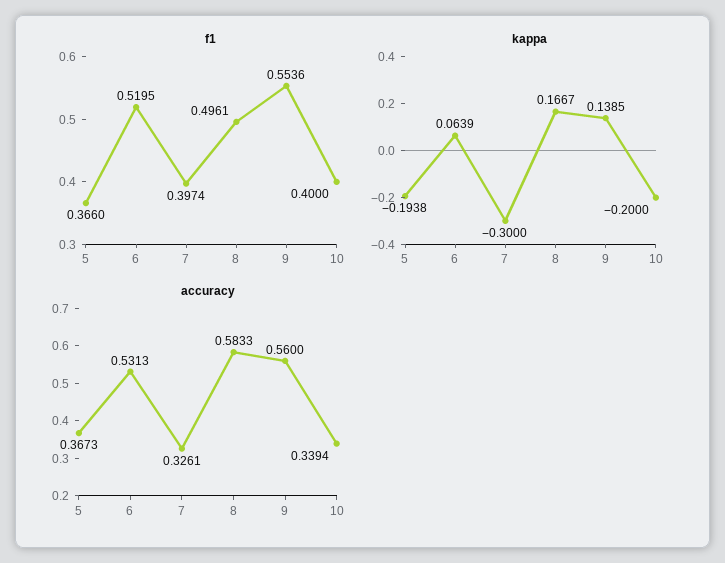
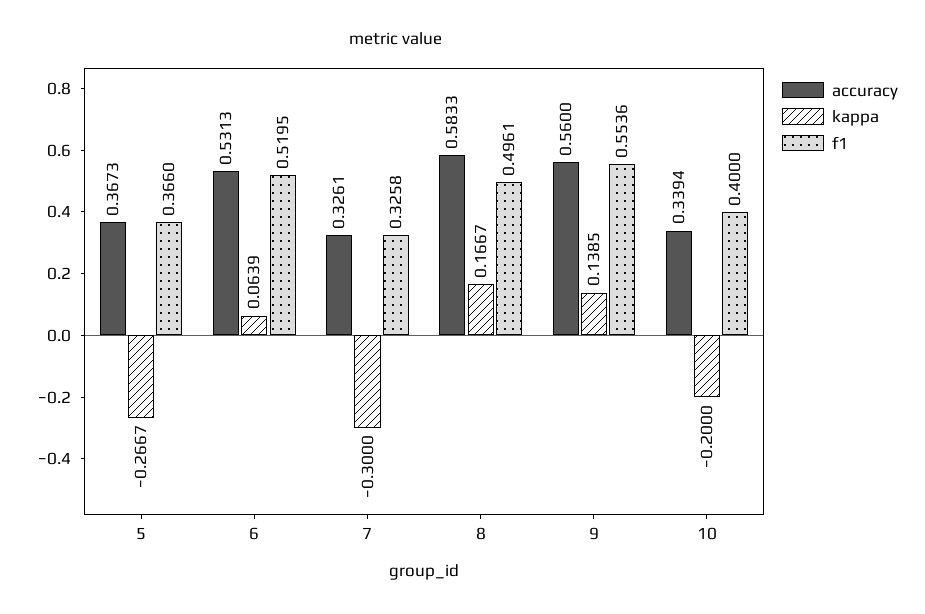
f1, 7: 0.3974 -> 0.3258
kappa, 5: -0.1938 -> -0.2667

